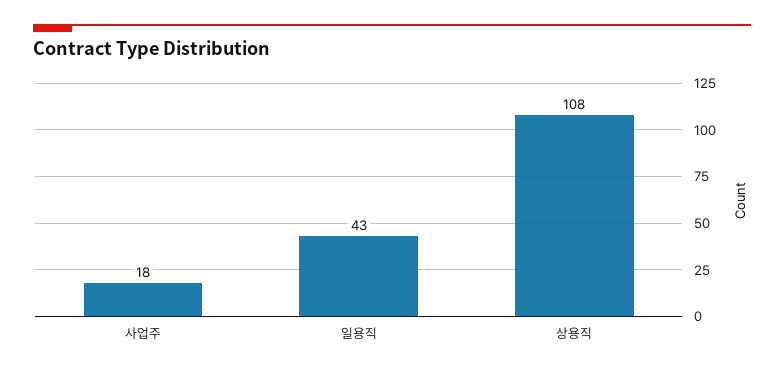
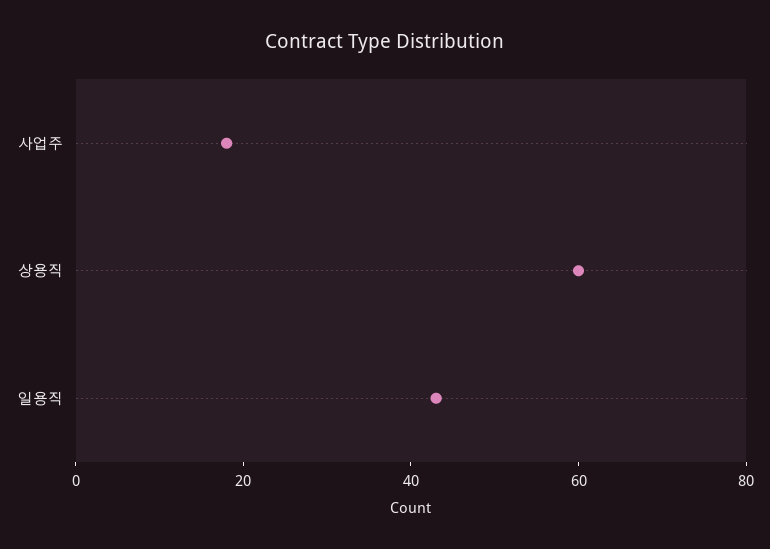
상용직: 108 -> 60

